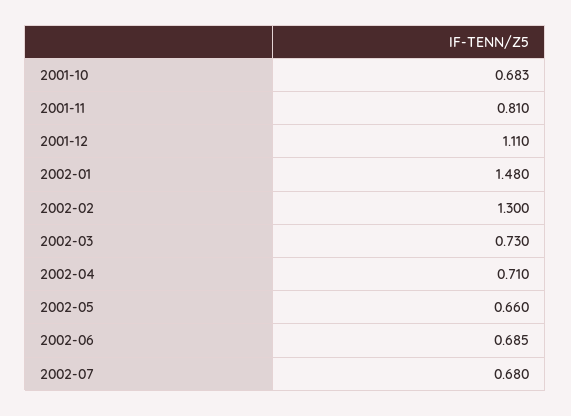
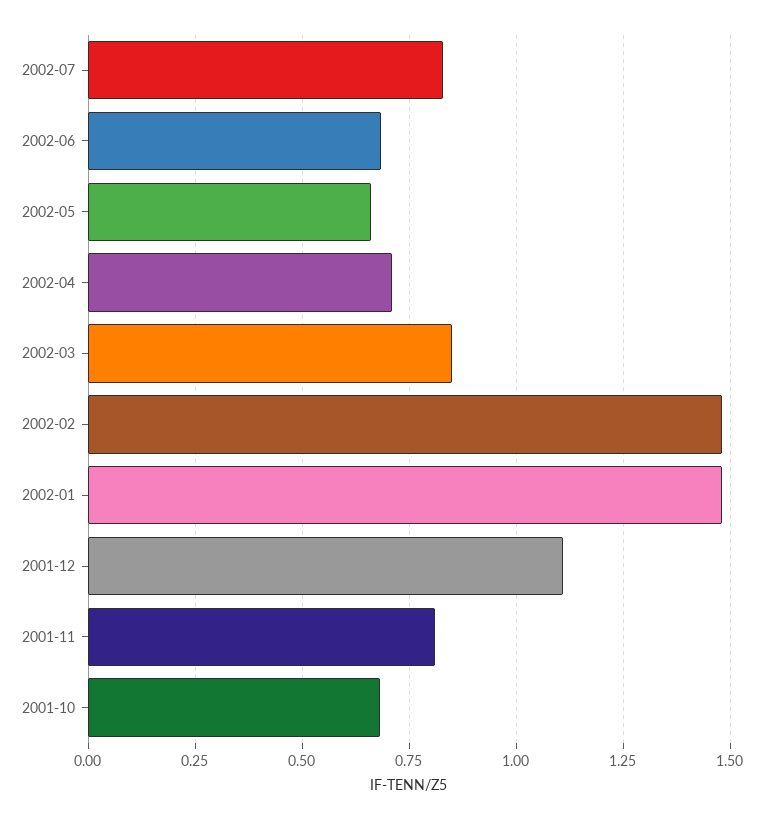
2002-02: 1.3 -> 1.475
2002-03: 0.73 -> 0.85
2002-07: 0.68 -> 0.825

